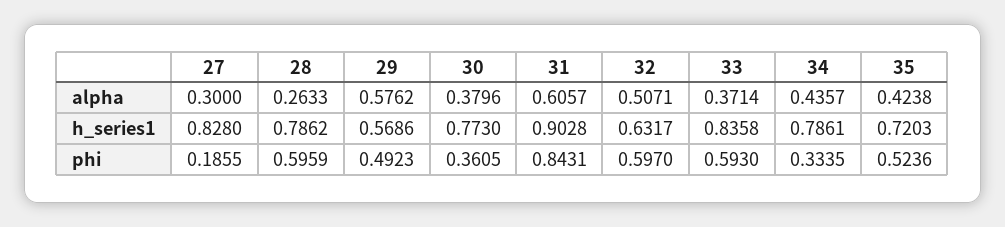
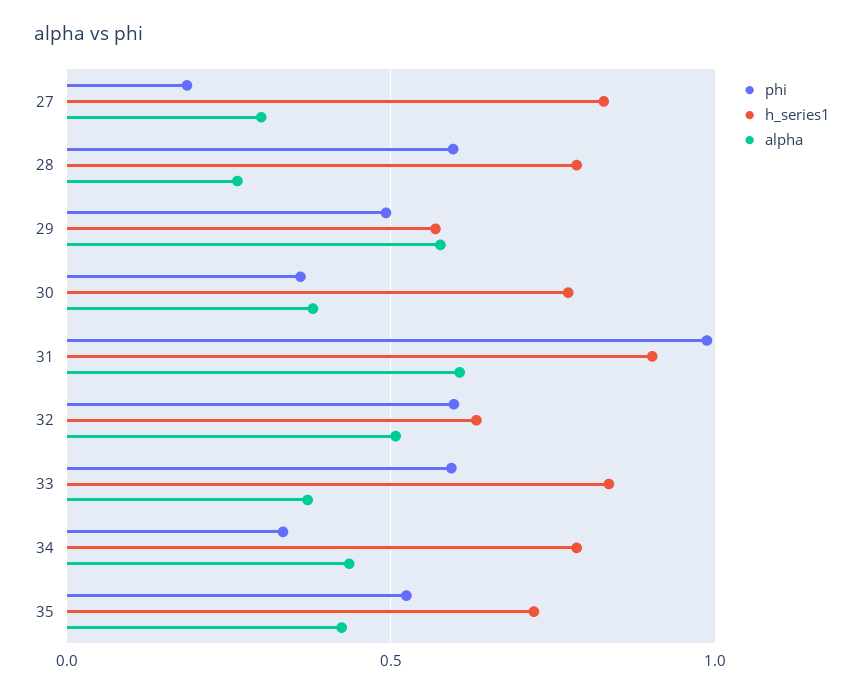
phi, 31: 0.8431 -> 1

